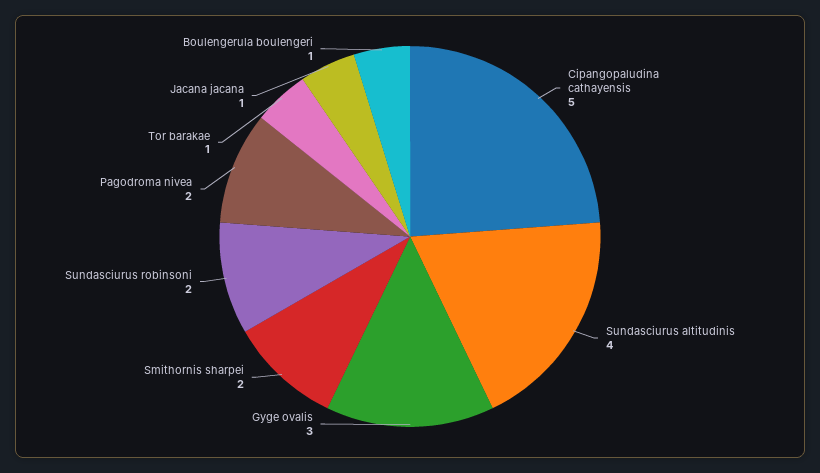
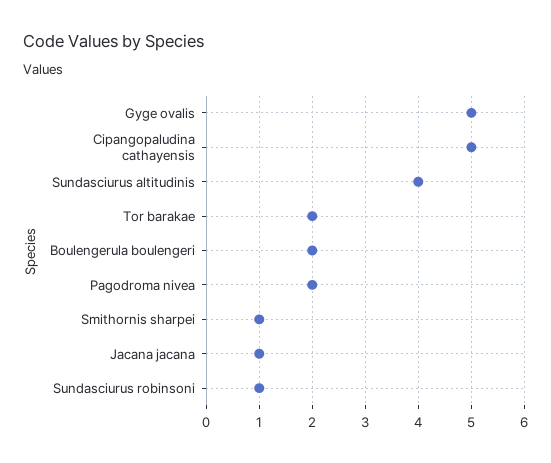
Gyge ovalis: 3 -> 5
Smithornis sharpei: 2 -> 1
Sundasciurus robinsoni: 2 -> 1
Tor barakae: 1 -> 2
Boulengerula boulengeri: 1 -> 2

